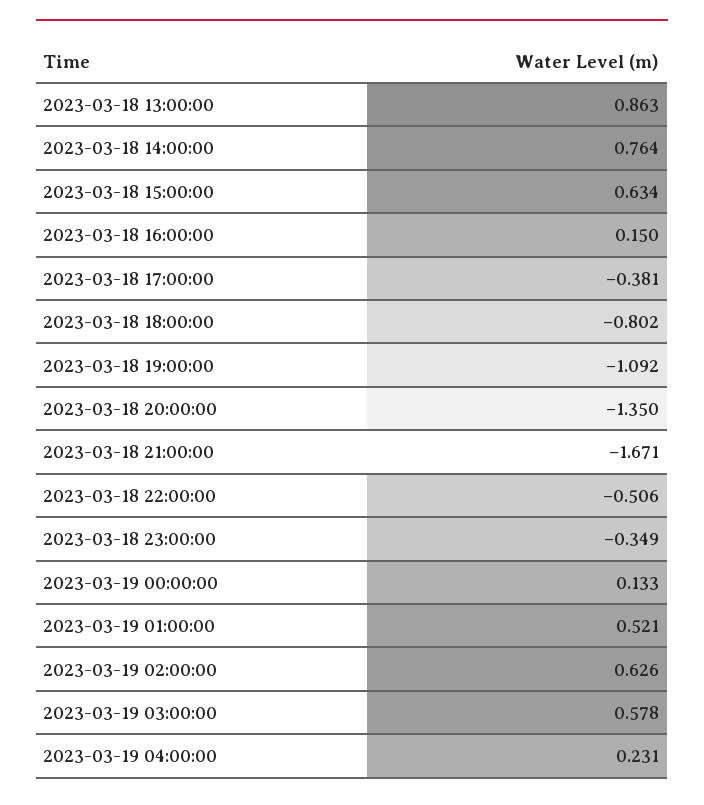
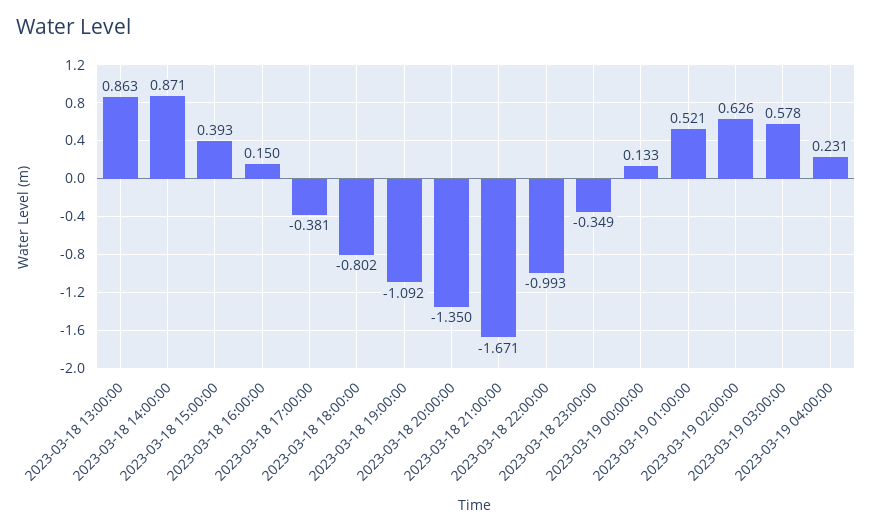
2023-03-18 14:00:00: 0.764 -> 0.871
2023-03-18 15:00:00: 0.634 -> 0.393
2023-03-18 22:00:00: -0.506 -> -0.993

